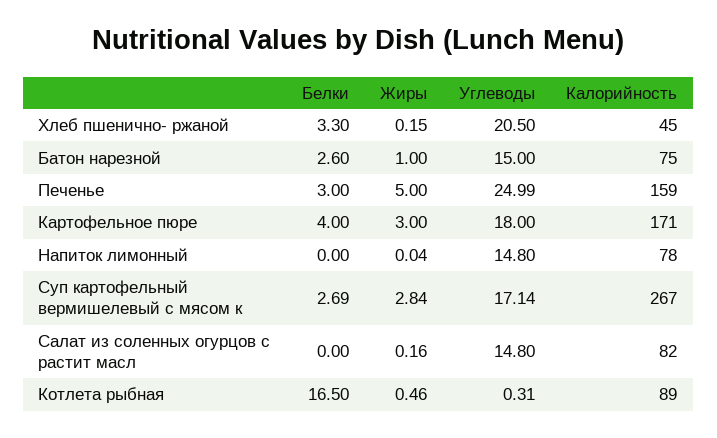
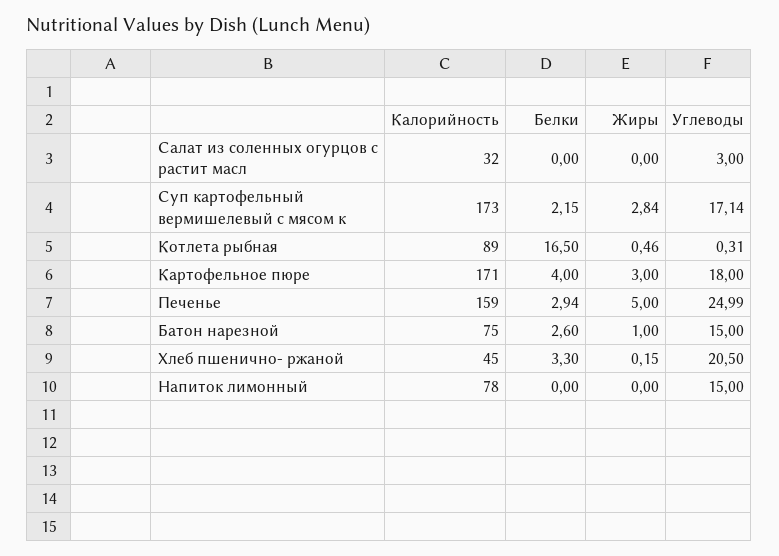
Белки, Печенье: 3 -> 2.94
Жиры, Напиток лимонный: 0.04 -> 0
Углеводы, Напиток лимонный: 14.8 -> 15
Белки, Суп картофельный вермишелевый с мясом к: 2.69 -> 2.15
Калорийность, Суп картофельный вермишелевый с мясом к: 267 -> 173
Жиры, Салат из соленных огурцов с растит масл: 0.16 -> 0
Углеводы, Салат из соленных огурцов с растит масл: 14.8 -> 3
Калорийность, Салат из соленных огурцов с растит масл: 82 -> 32

